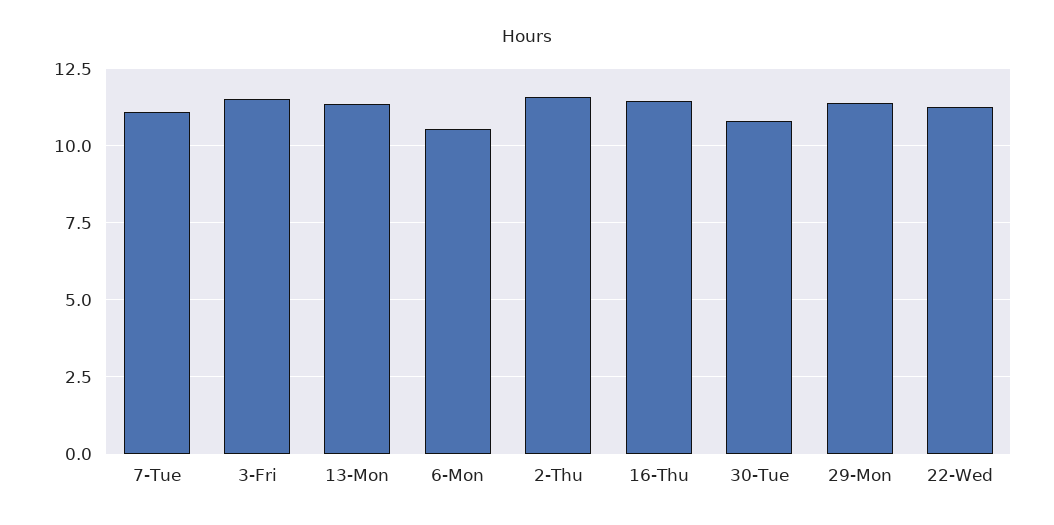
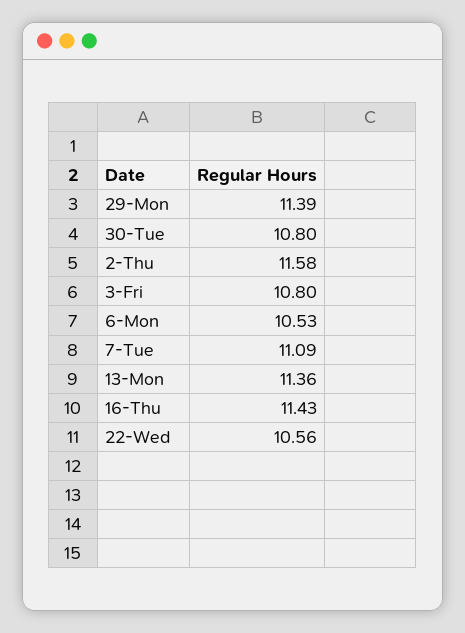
3-Fri: 11.5 -> 10.8
22-Wed: 11.25 -> 10.56

